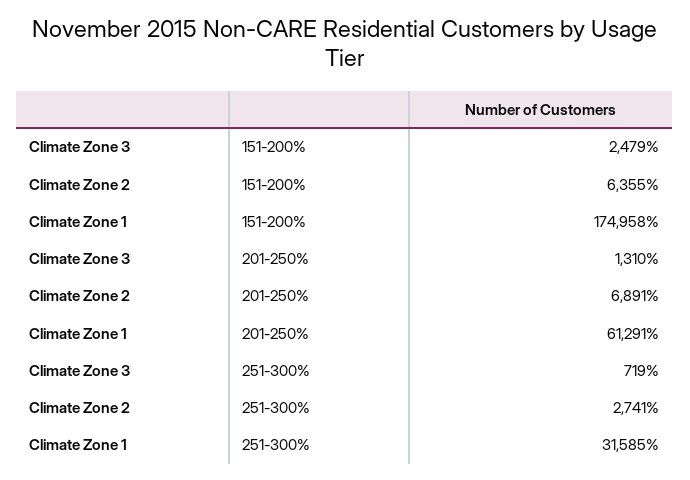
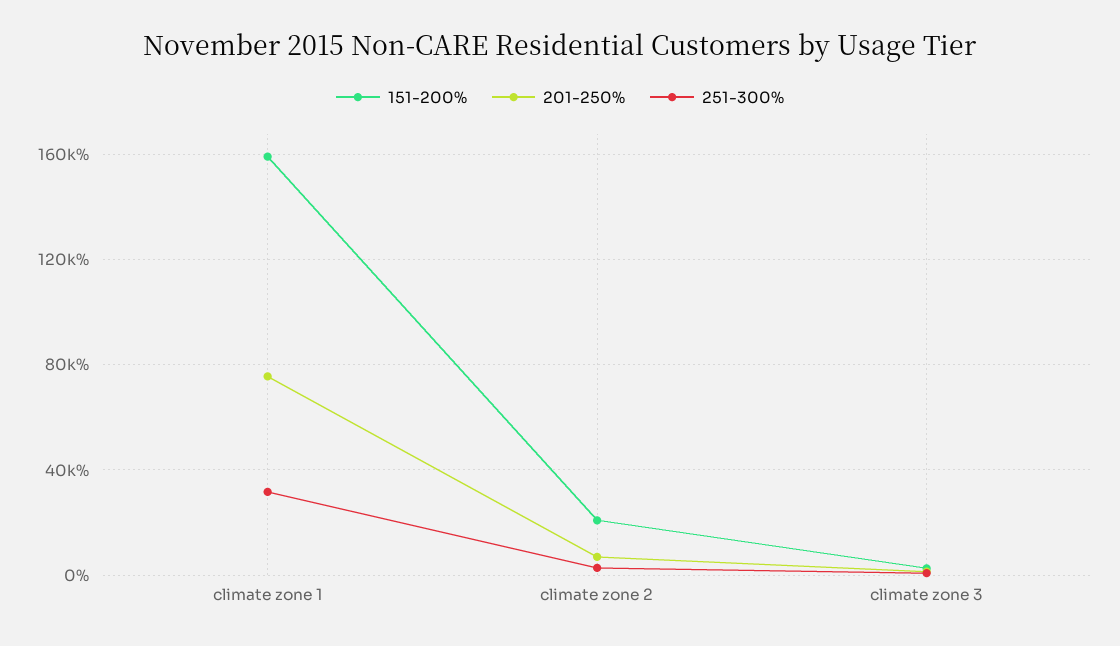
151-200%, Climate Zone 2: 6355 -> 20000
151-200%, Climate Zone 1: 174958 -> 160000
201-250%, Climate Zone 1: 61291 -> 75000

